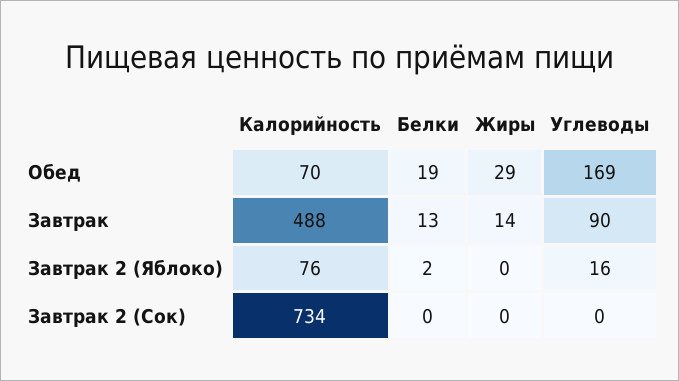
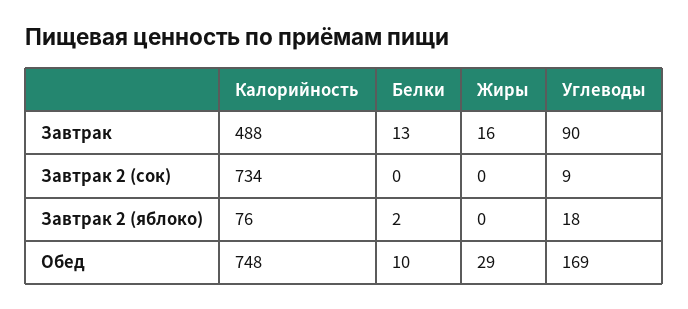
Калорийность, Обед: 70 -> 748
Белки, Обед: 19 -> 10
Жиры, Завтрак: 14 -> 16
Углеводы, Завтрак 2 (Яблоко): 16 -> 18
Углеводы, Завтрак 2 (Сок): 0 -> 9

